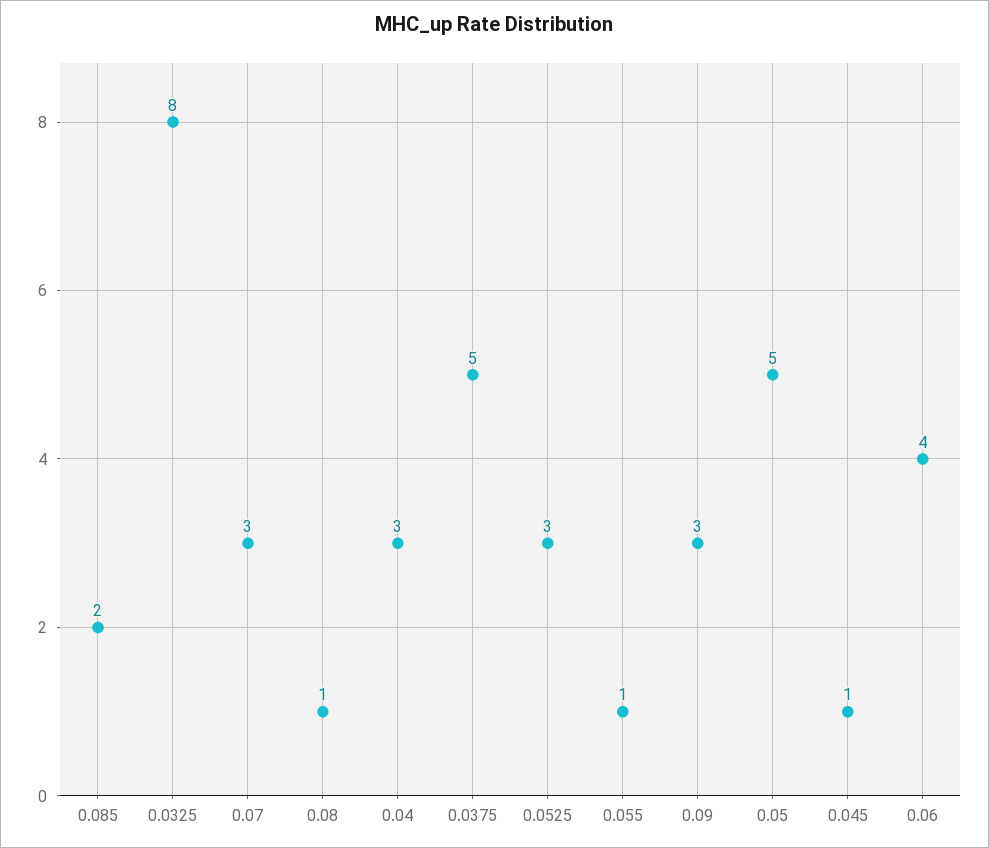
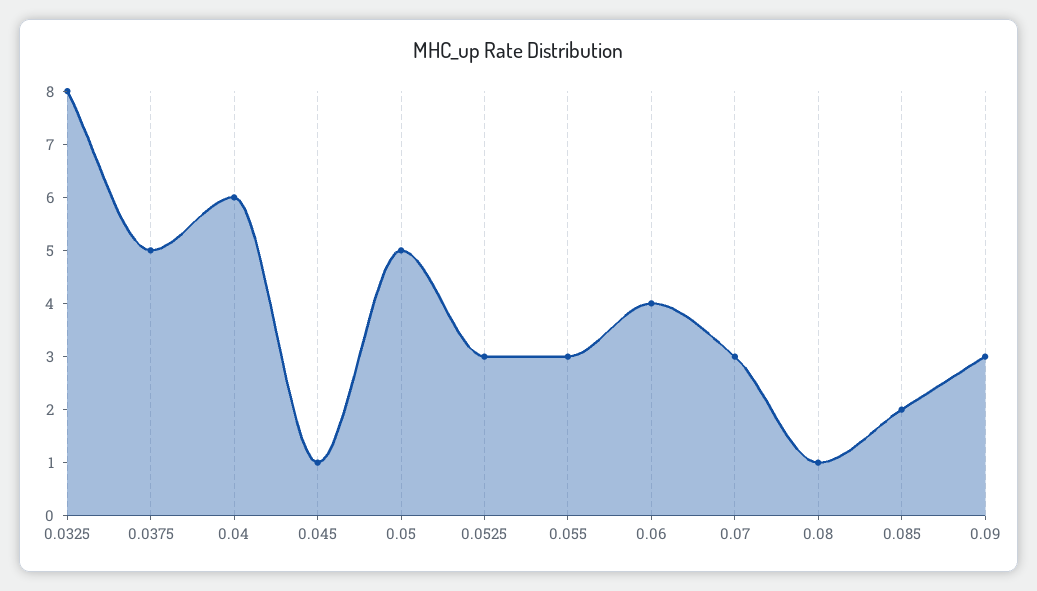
0.04: 3 -> 6
0.055: 1 -> 3

